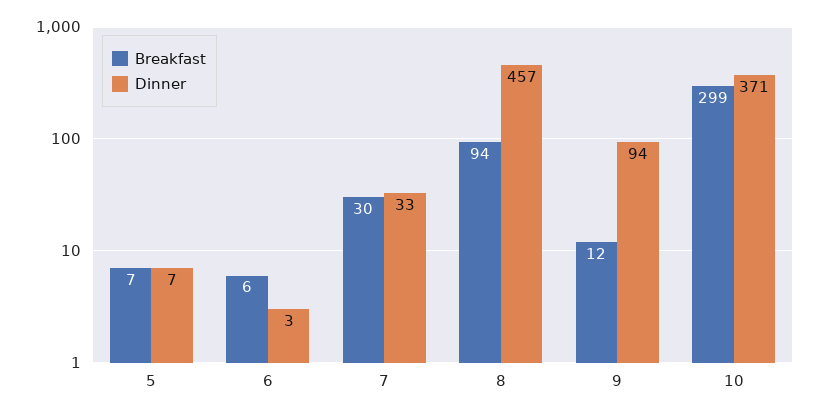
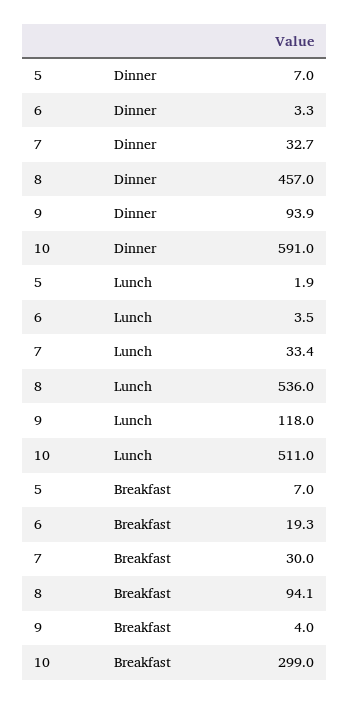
Breakfast, 6: 6 -> 19.3
Breakfast, 9: 12 -> 4
Dinner, 10: 371 -> 591
Lunch, 5: none -> 1.9
Lunch, 6: none -> 3.5
Lunch, 7: none -> 33.4
Lunch, 8: none -> 536
Lunch, 9: none -> 118
Lunch, 10: none -> 511

